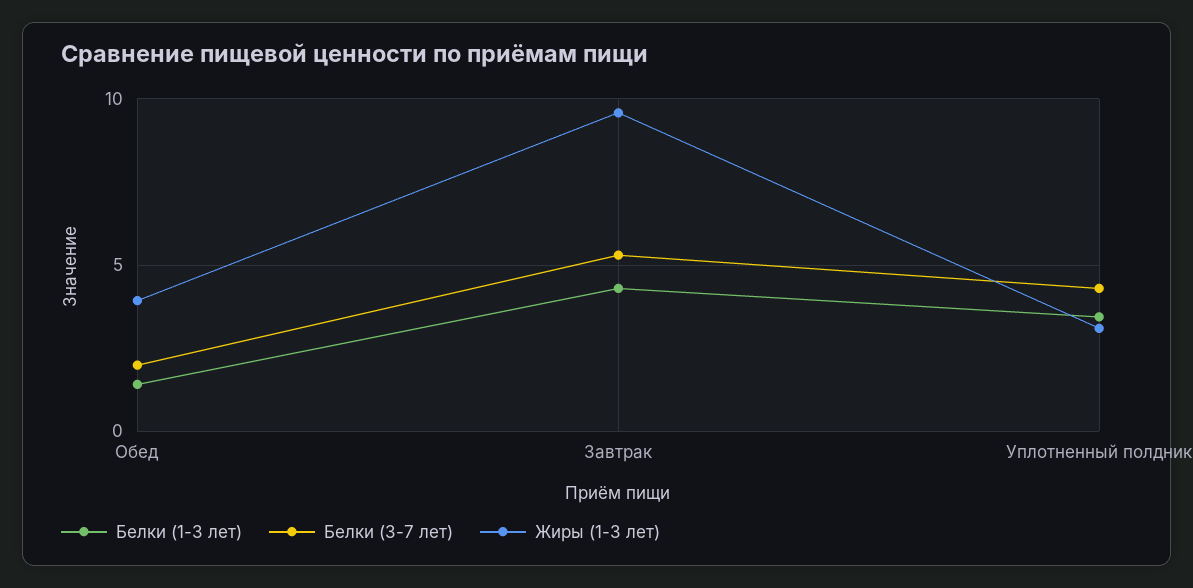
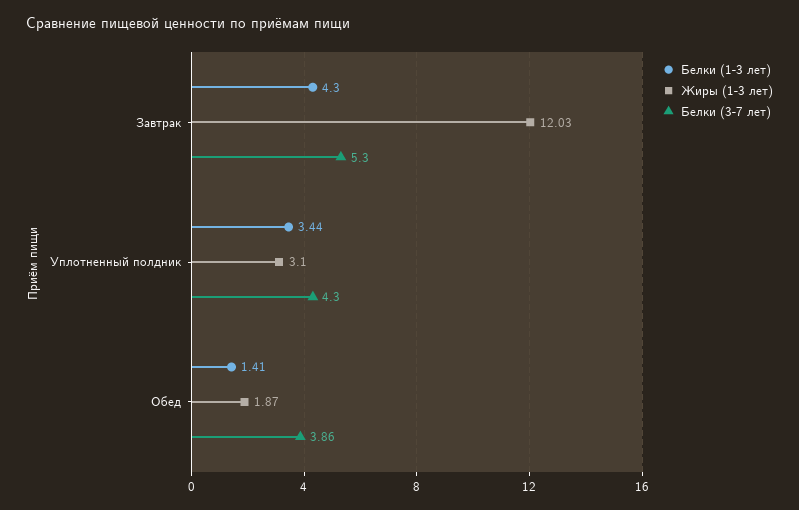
Белки (3-7 лет), Обед: 2 -> 3.86
Жиры (1-3 лет), Обед: 4 -> 1.87
Жиры (1-3 лет), Завтрак: 9.5 -> 12.03

